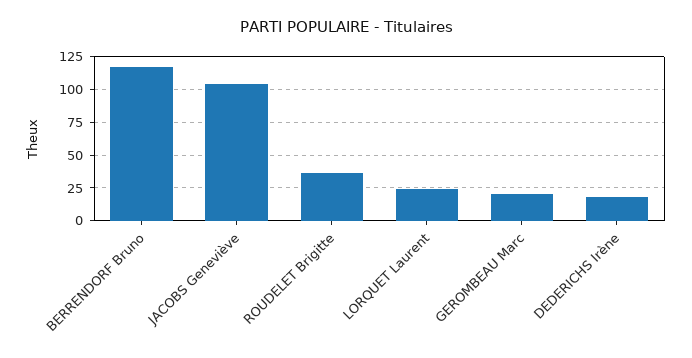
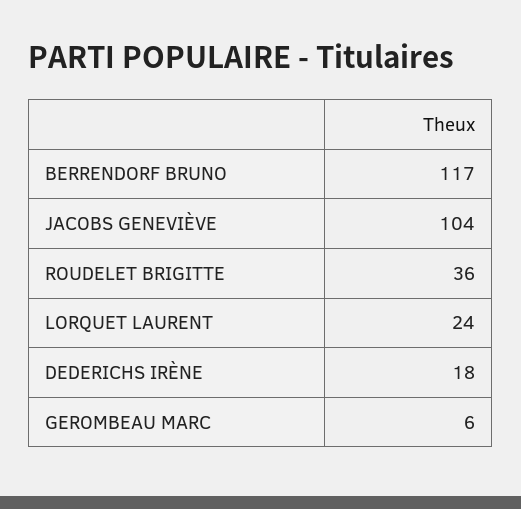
GEROMBEAU Marc: 20 -> 6

